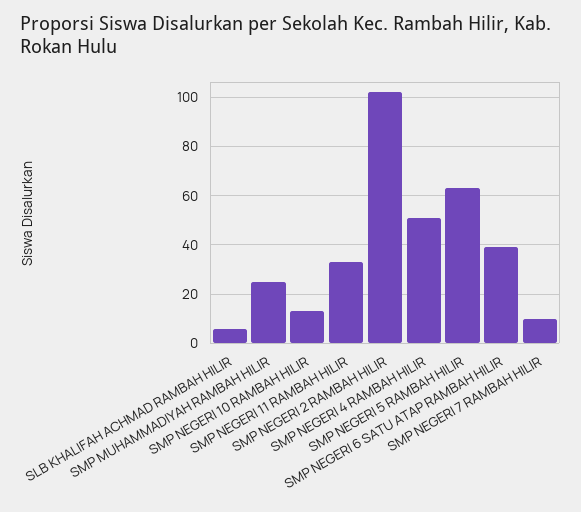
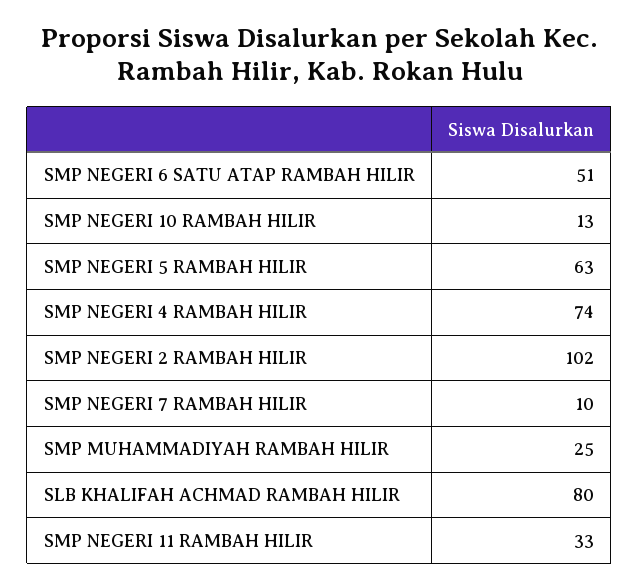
SLB KHALIFAH ACHMAD RAMBAH HILIR: 5 -> 80
SMP NEGERI 4 RAMBAH HILIR: 50 -> 74
SMP NEGERI 6 SATU ATAP RAMBAH HILIR: 40 -> 51

